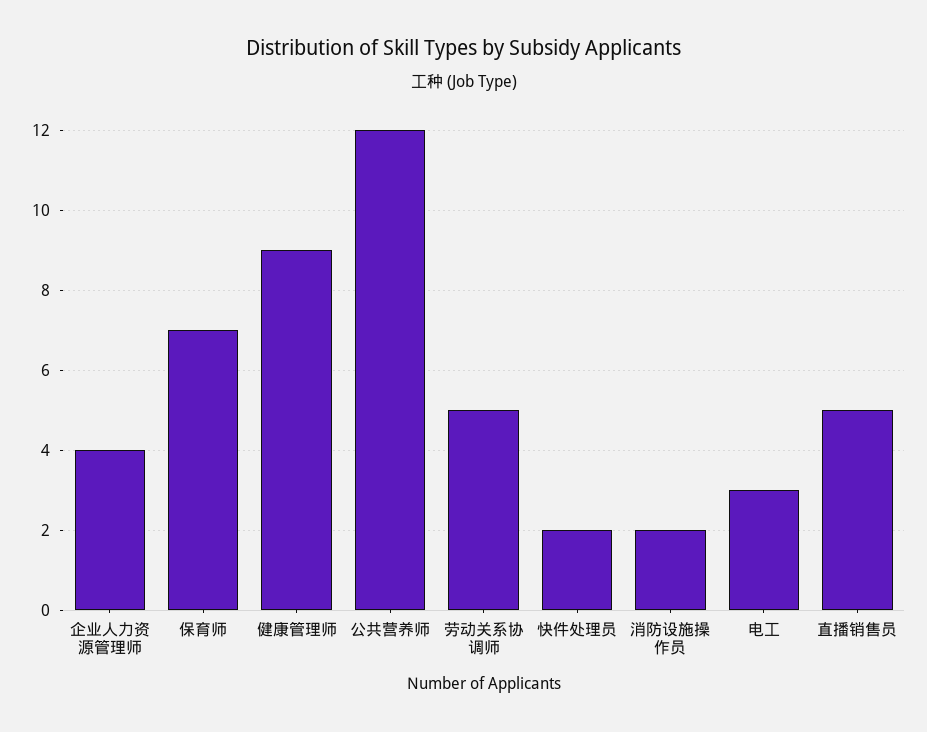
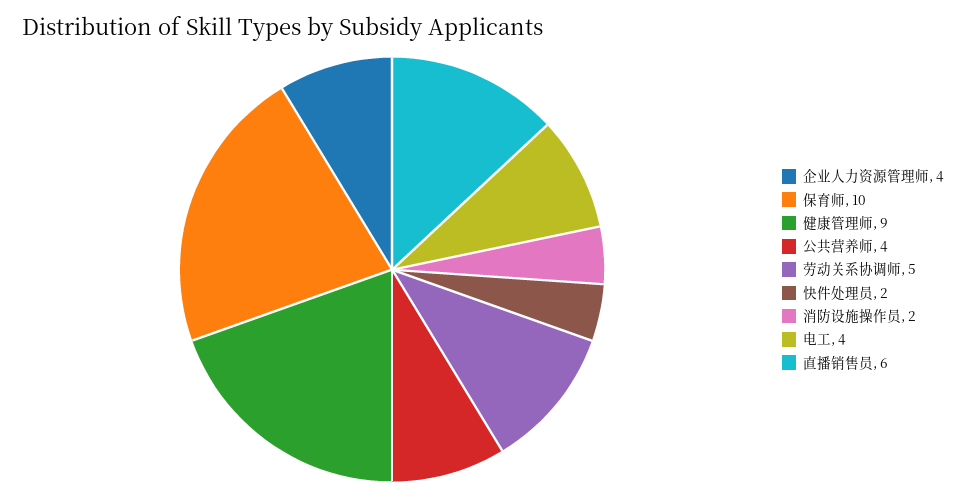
保育师: 7 -> 10
公共营养师: 12 -> 4
电工: 3 -> 4
直播销售员: 5 -> 6

